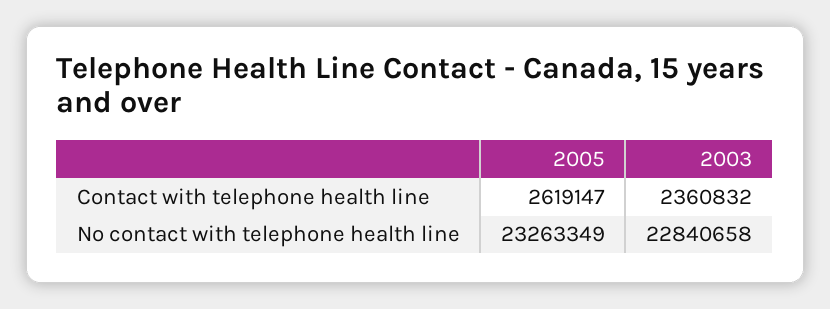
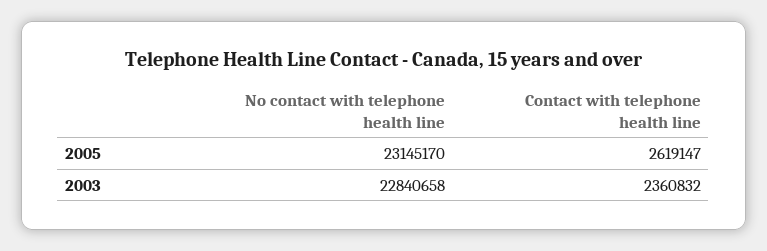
2005, No contact with telephone health line: 23263349 -> 23145170

